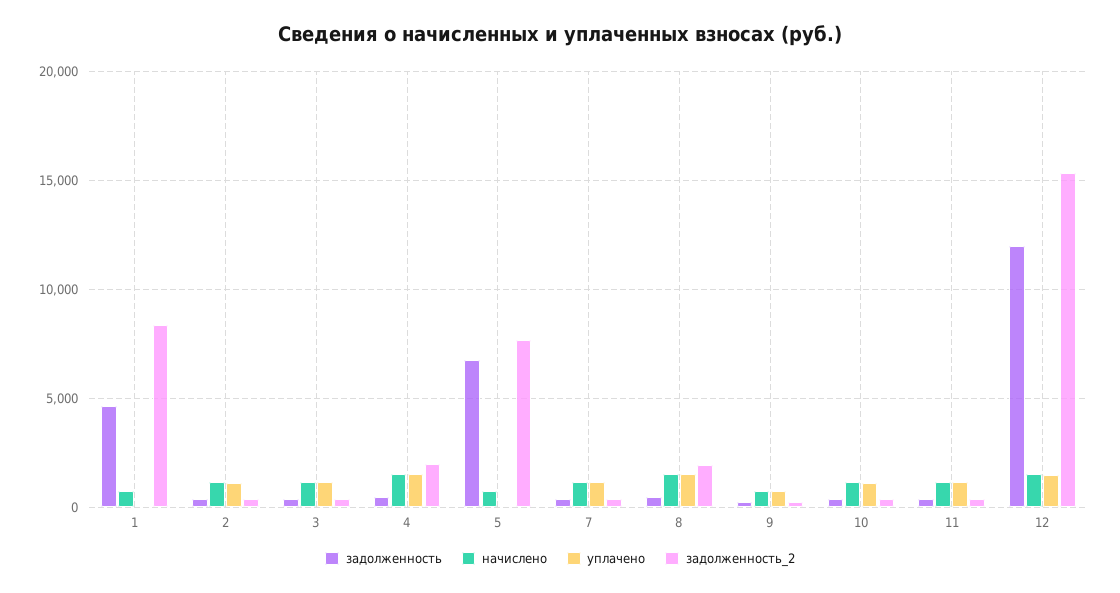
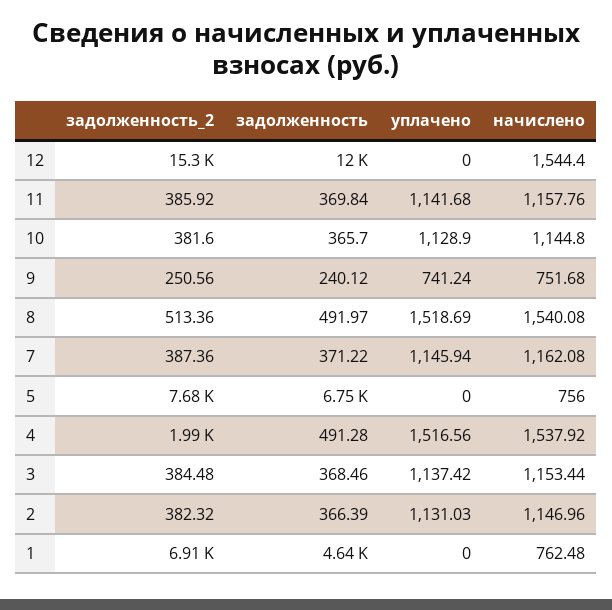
задолженность_2, 1: 8500 -> 6910
задолженность_2, 8: 2000 -> 513.36
уплачено, 12: 1500 -> 0

